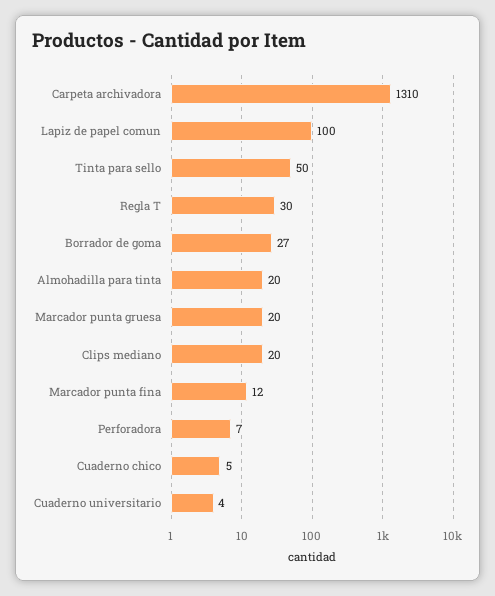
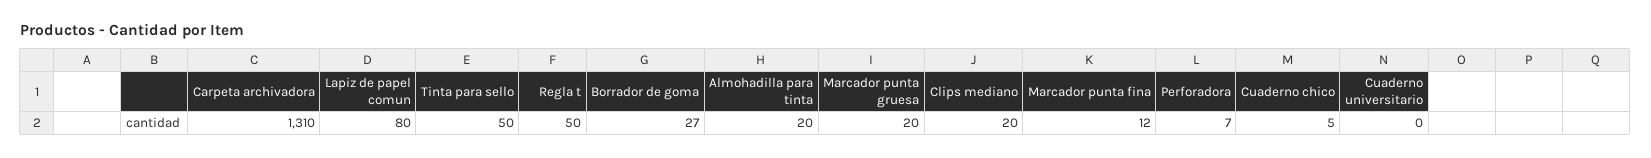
Lapiz de papel comun: 100 -> 80
Regla T: 30 -> 50
Cuaderno universitario: 4 -> 0

